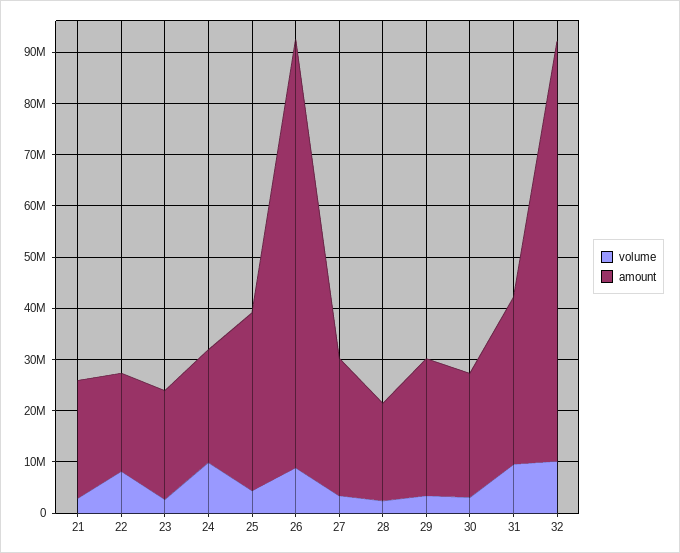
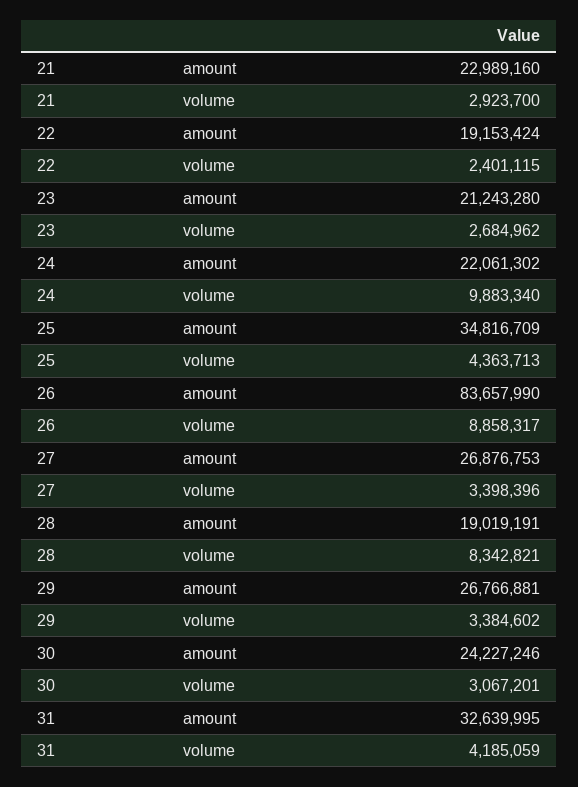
volume, 22: 8000000 -> 2401115
volume, 28: 2000000 -> 8342821
volume, 31: 10000000 -> 4185059
volume, 32: 10000000 -> none
amount, 32: 82000000 -> none

